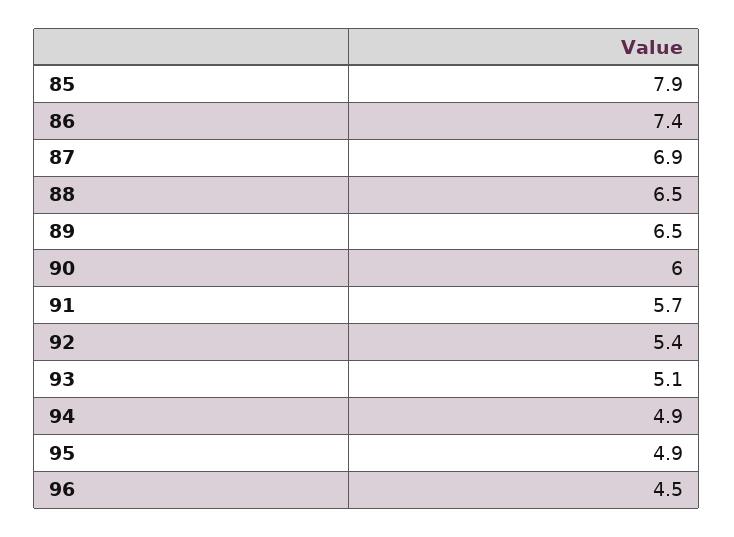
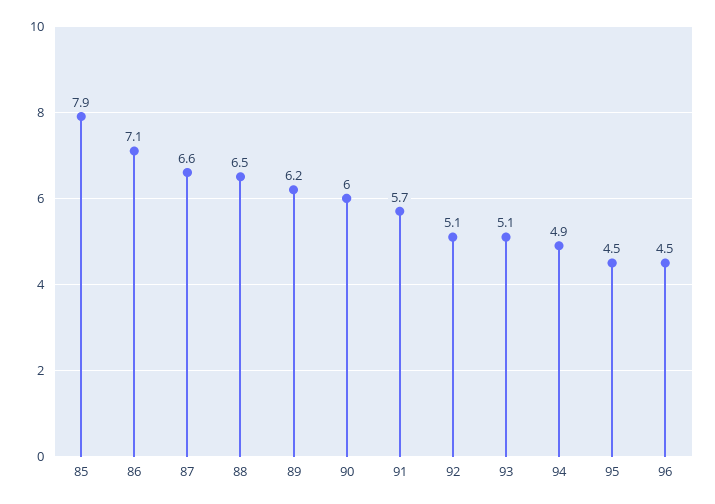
86: 7.4 -> 7.1
87: 6.9 -> 6.6
89: 6.5 -> 6.2
92: 5.4 -> 5.1
95: 4.9 -> 4.5

